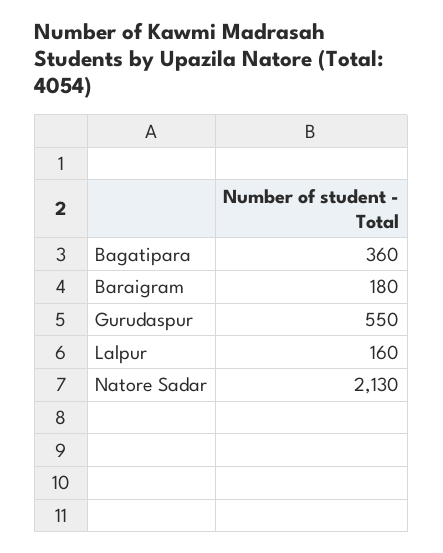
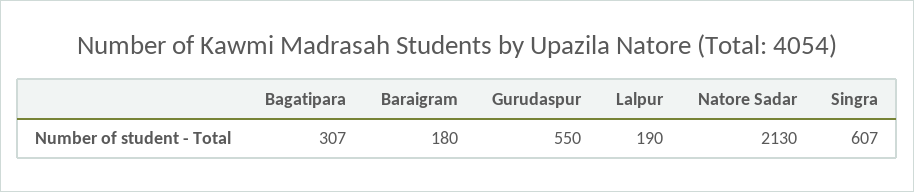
Bagatipara: 360 -> 307
Lalpur: 160 -> 190
Singra: none -> 607

